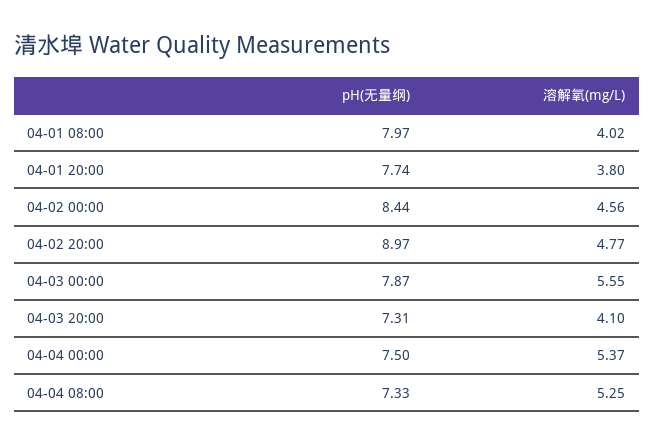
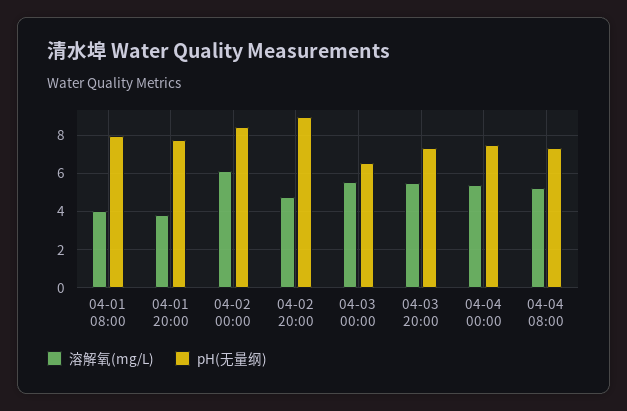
溶解氧(mg/L), 04-02 00:00: 4.56 -> 6
pH(无量纲), 04-03 00:00: 7.87 -> 6.5
溶解氧(mg/L), 04-03 20:00: 4.1 -> 5.5

